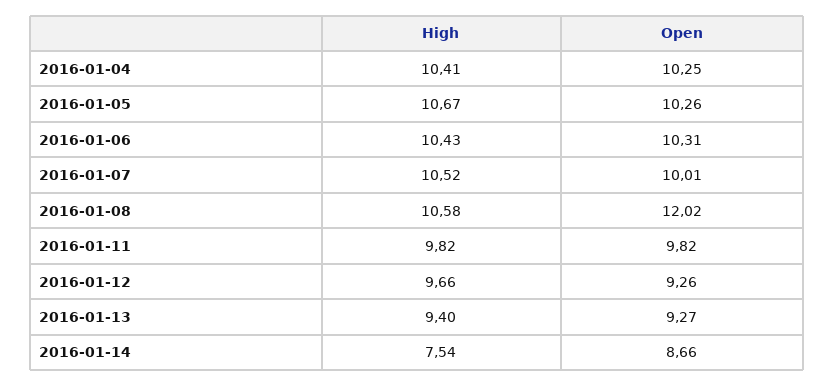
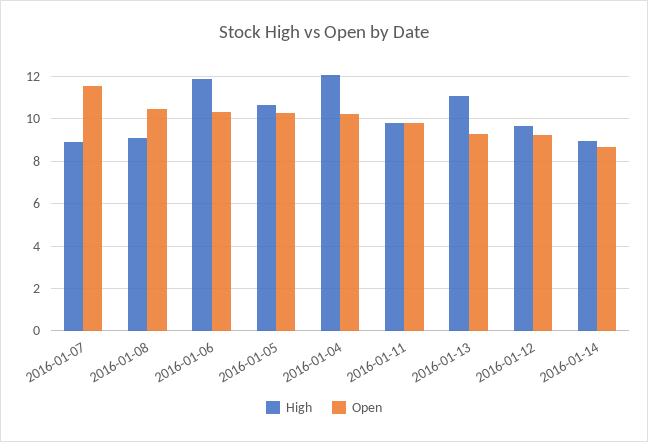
High, 2016-01-04: 10.41 -> 12
High, 2016-01-06: 10.43 -> 12
High, 2016-01-07: 10.52 -> 9
Open, 2016-01-07: 10.01 -> 11.5
High, 2016-01-08: 10.58 -> 9
Open, 2016-01-08: 12.02 -> 10.5
High, 2016-01-13: 9.4 -> 11
High, 2016-01-14: 7.54 -> 9

